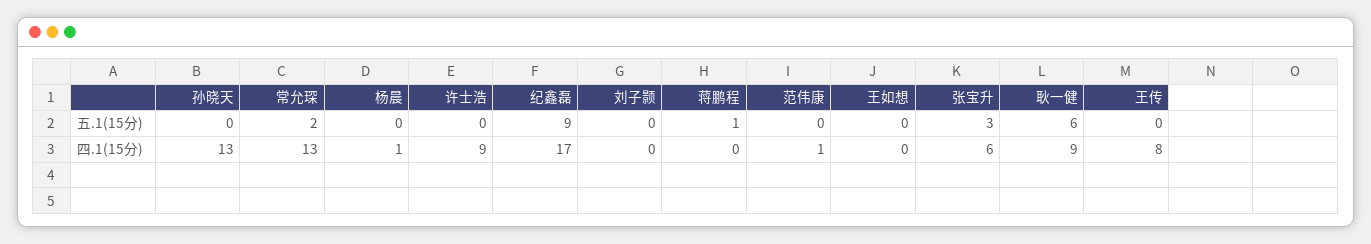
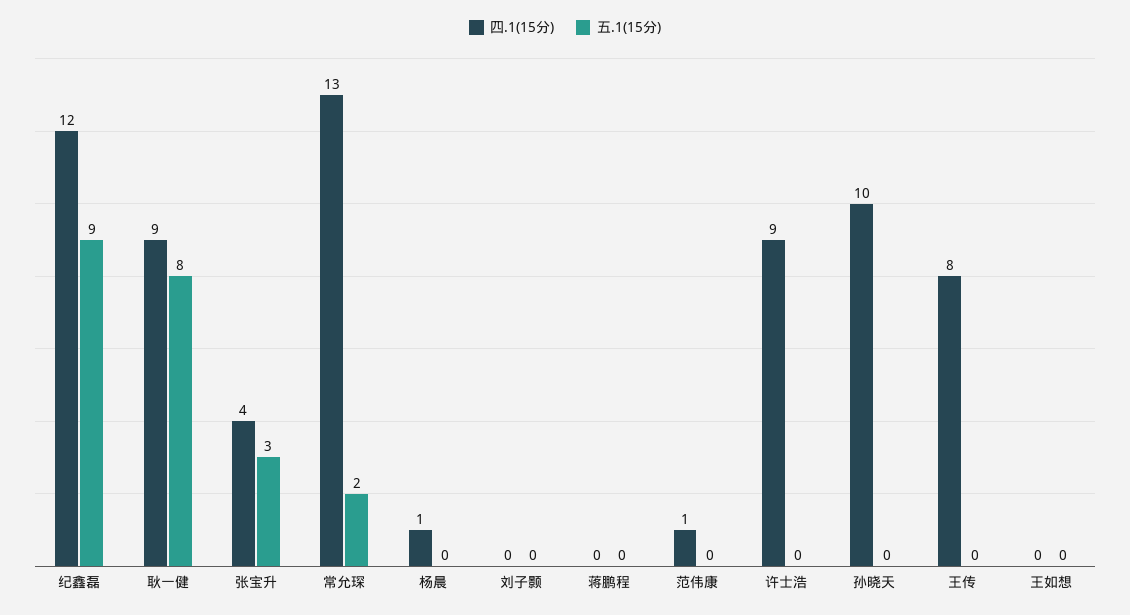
五.1(15分), 蒋鹏程: 1 -> 0
五.1(15分), 耿一健: 6 -> 8
四.1(15分), 孙晓天: 13 -> 10
四.1(15分), 纪鑫磊: 17 -> 12
四.1(15分), 张宝升: 6 -> 4

